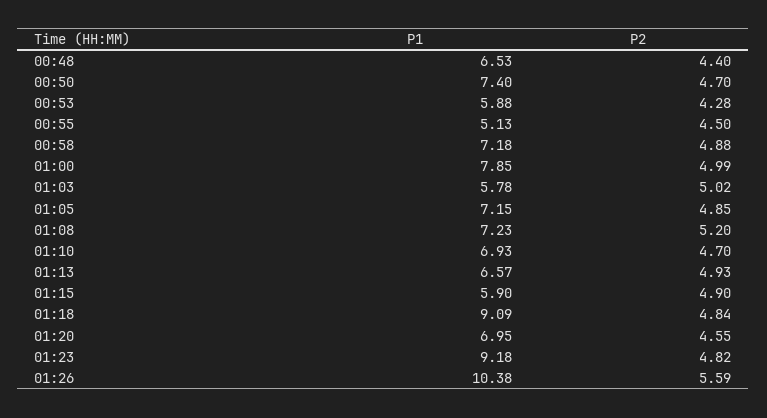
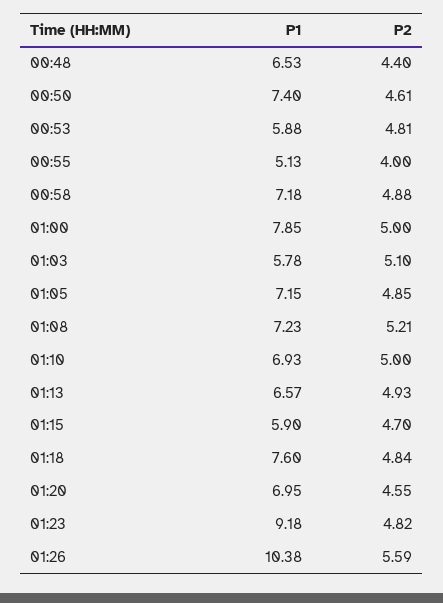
P2, 00:50: 4.7 -> 4.61
P2, 00:53: 4.28 -> 4.81
P2, 00:55: 4.5 -> 4
P2, 01:00: 4.99 -> 5
P2, 01:03: 5.02 -> 5.1
P2, 01:08: 5.2 -> 5.21
P2, 01:10: 4.7 -> 5
P2, 01:15: 4.9 -> 4.7
P1, 01:18: 9.09 -> 7.6

